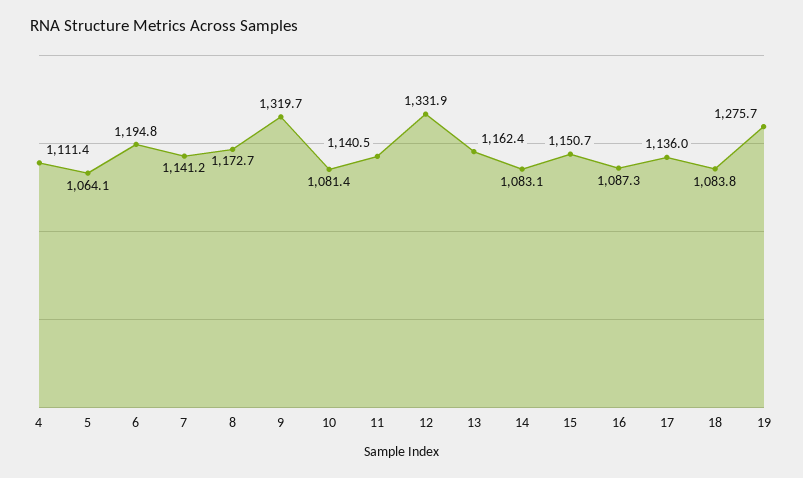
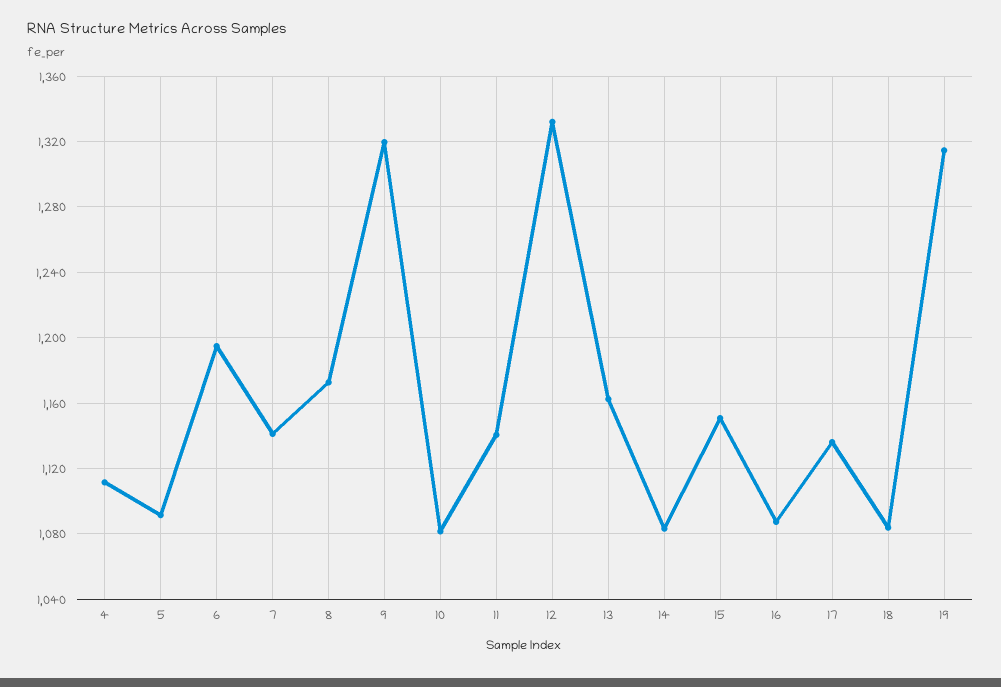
5: 1064.1 -> 1090
19: 1275.7 -> 1315

